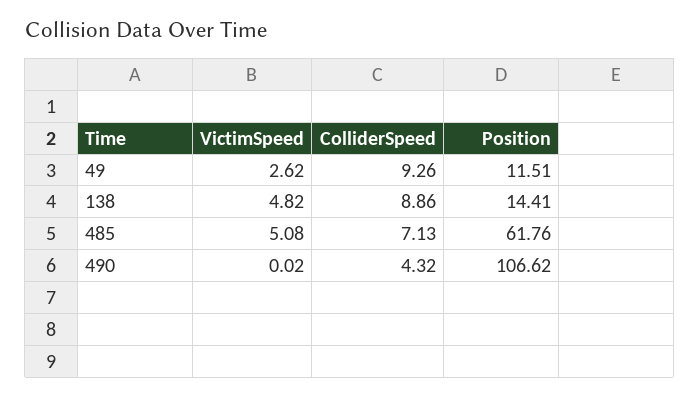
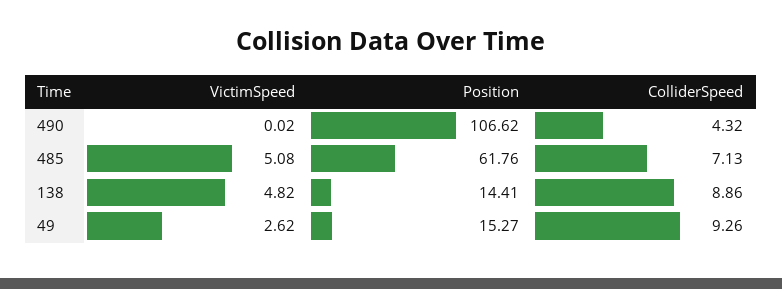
Position, 49: 11.51 -> 15.27

